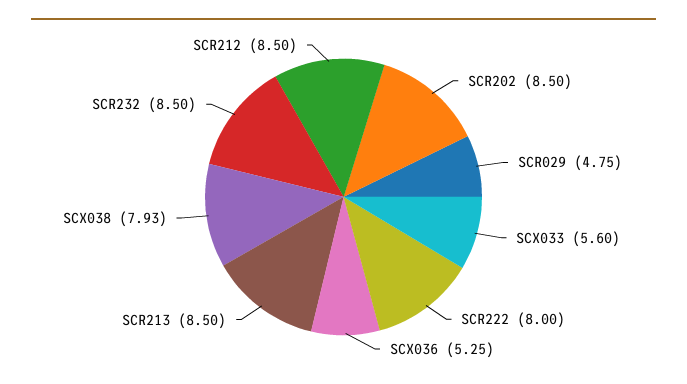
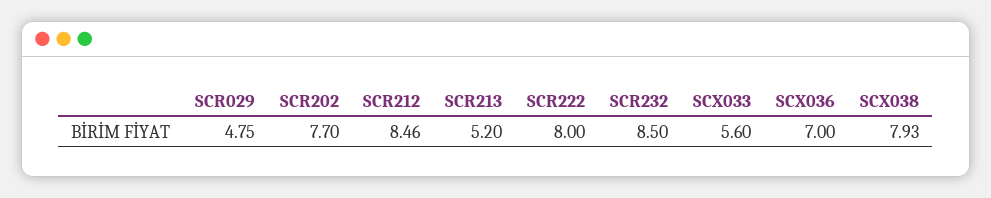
SCR202: 8.5 -> 7.7
SCX036: 5.25 -> 7
SCR213: 8.5 -> 5.2
SCR212: 8.5 -> 8.46

